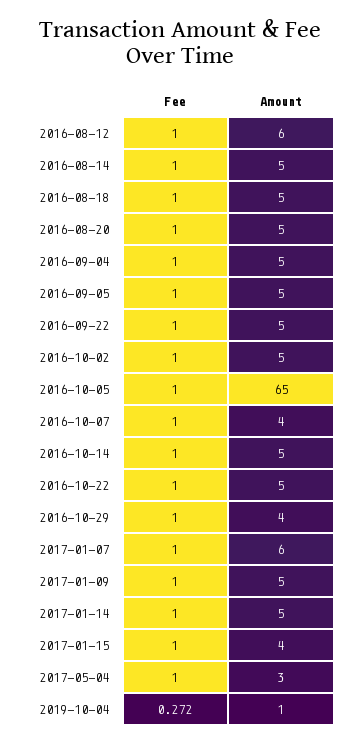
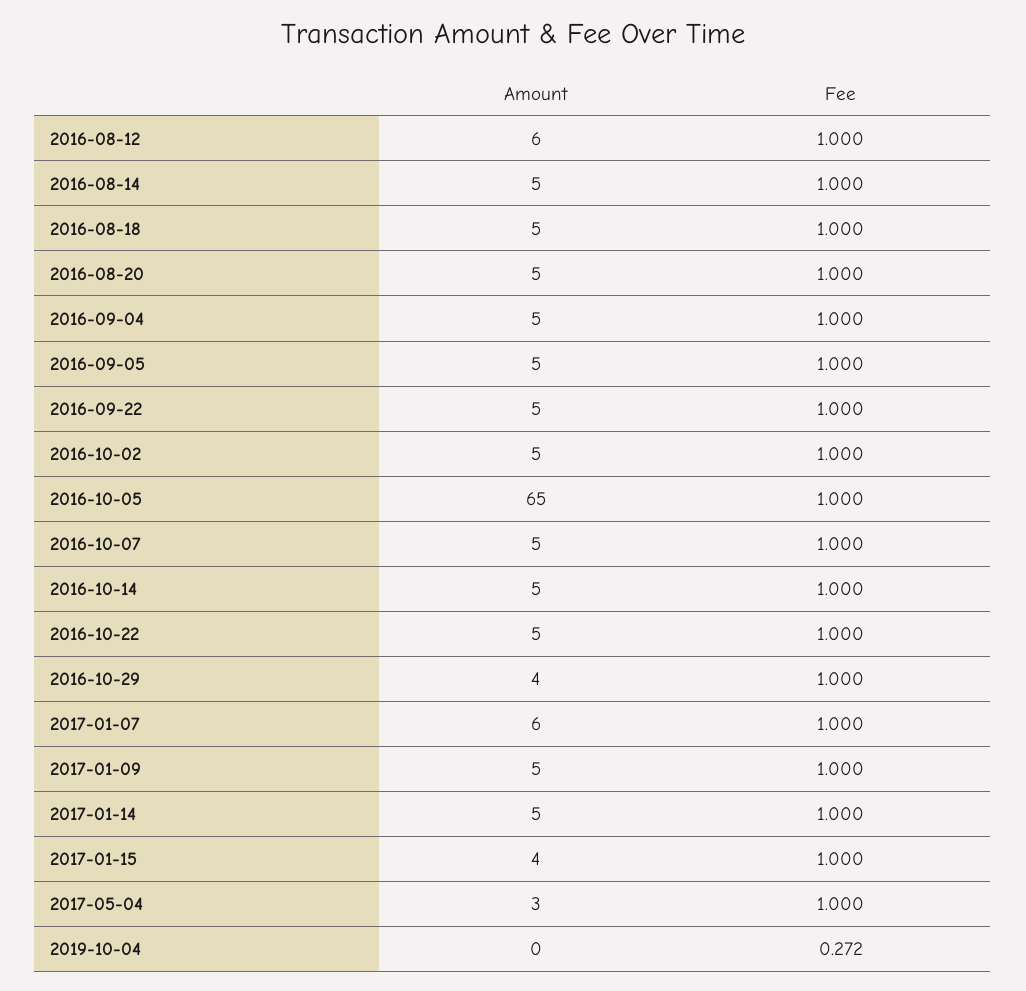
Amount, 2016-10-07: 4 -> 5
Amount, 2019-10-04: 1 -> 0

